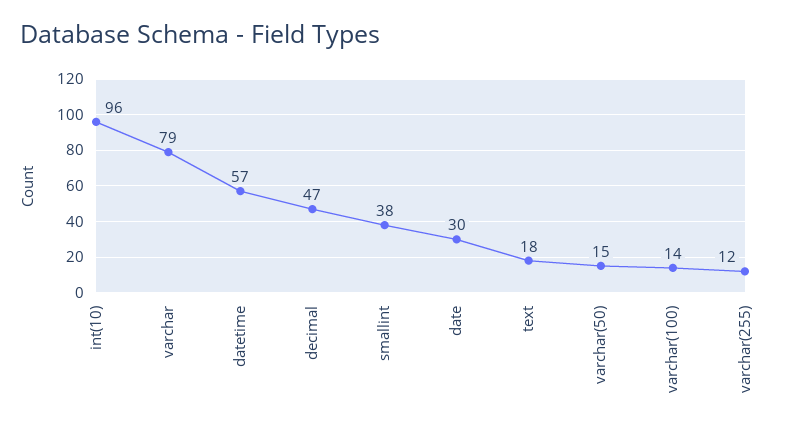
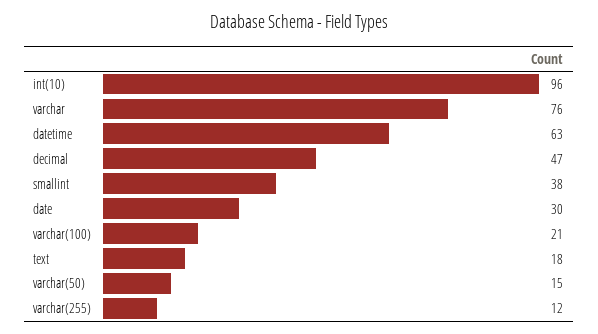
varchar: 79 -> 76
datetime: 57 -> 63
varchar(100): 14 -> 21

